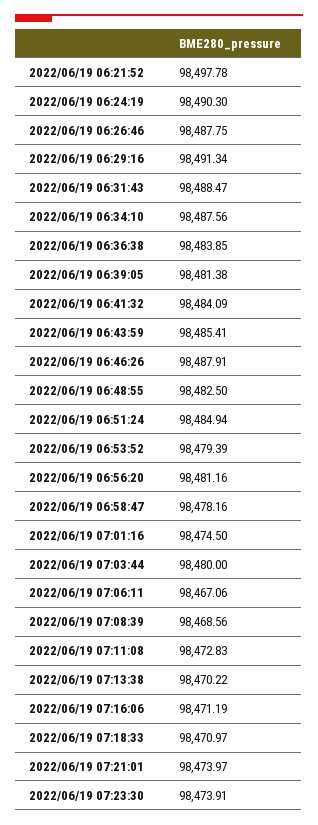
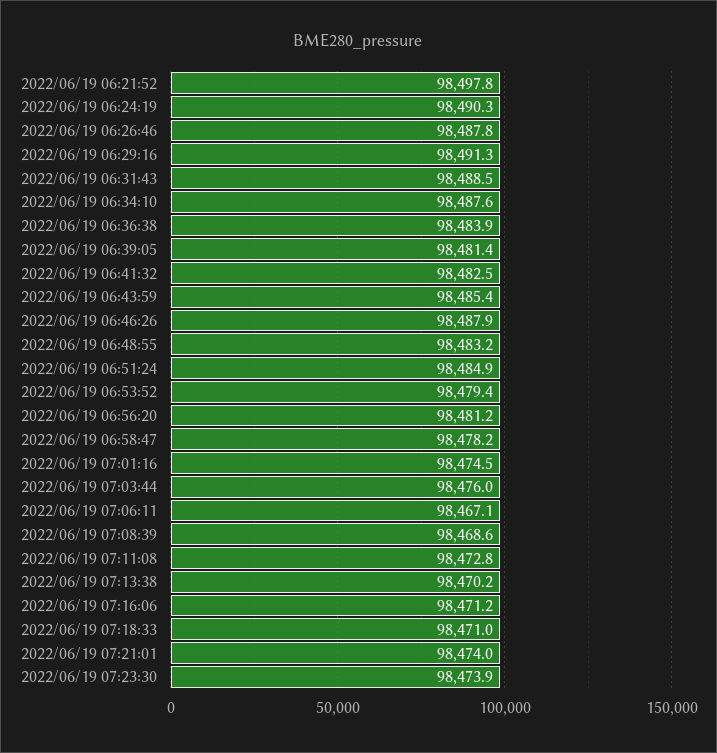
2022/06/19 06:41:32: 98484.09 -> 98482.5
2022/06/19 06:48:55: 98482.5 -> 98483.2
2022/06/19 07:03:44: 98480 -> 98476

